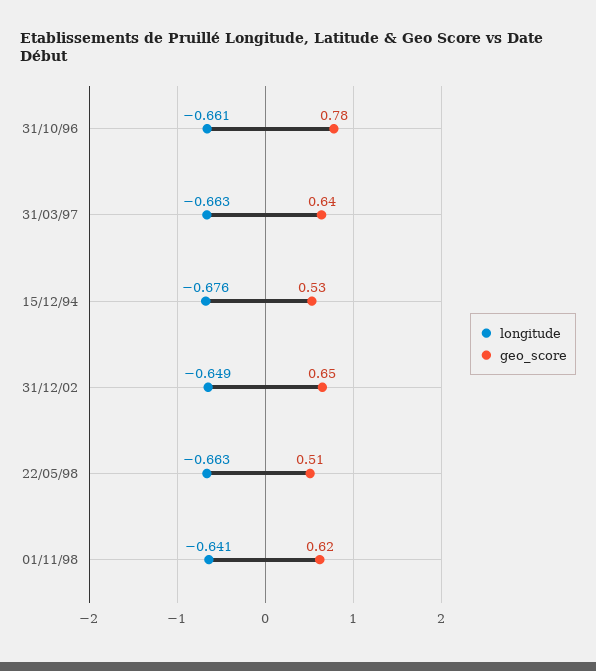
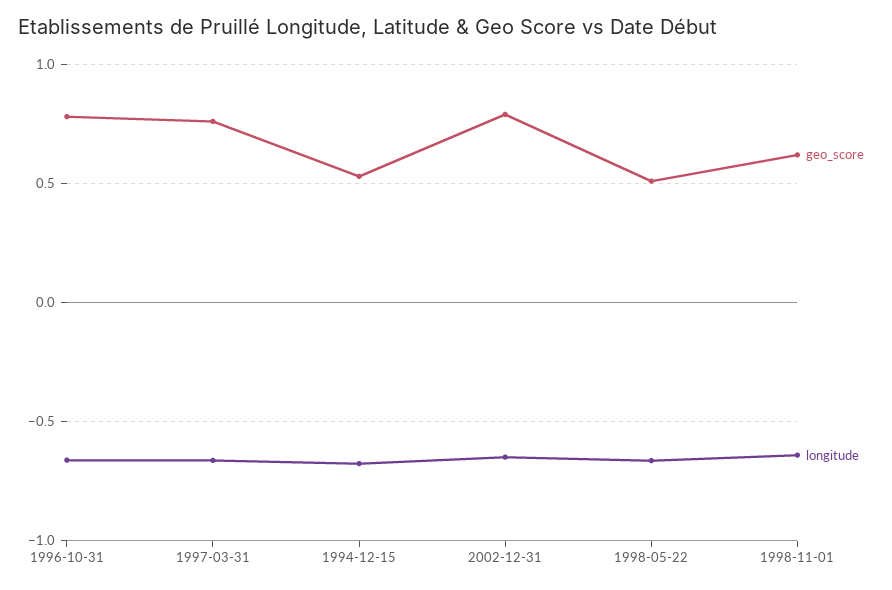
geo_score, 31/03/97: 0.64 -> 0.75
geo_score, 31/12/02: 0.65 -> 0.8

